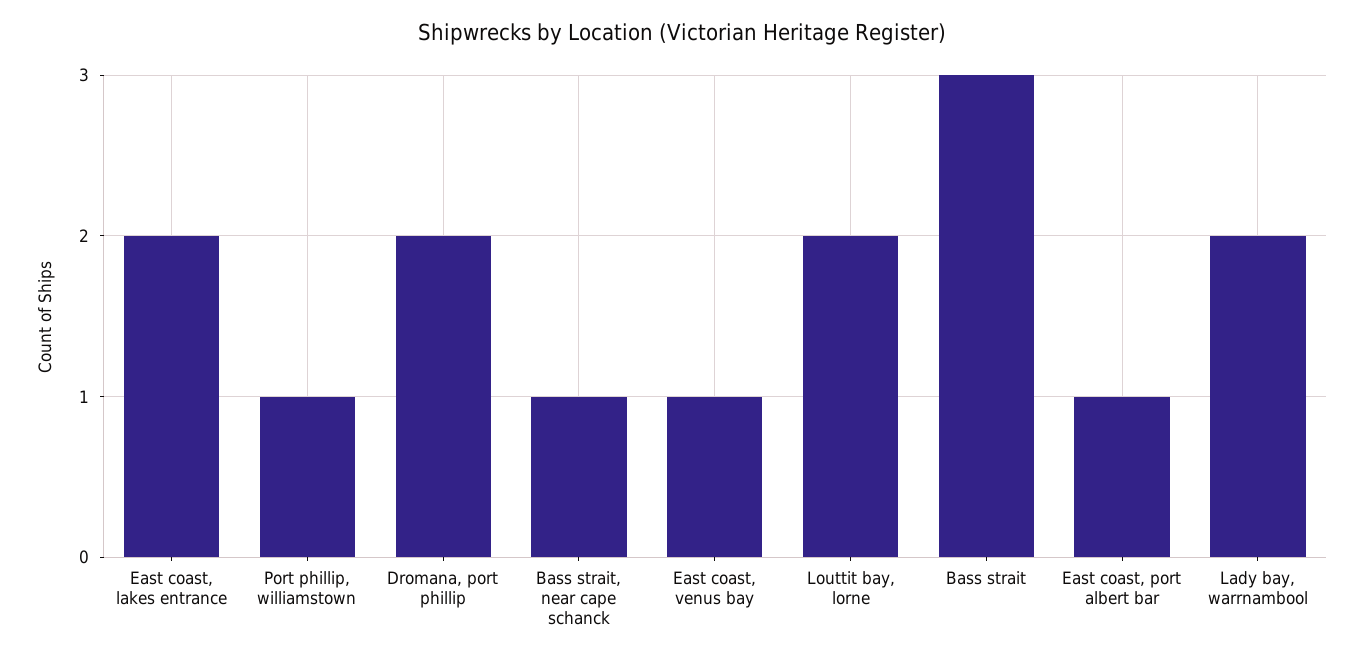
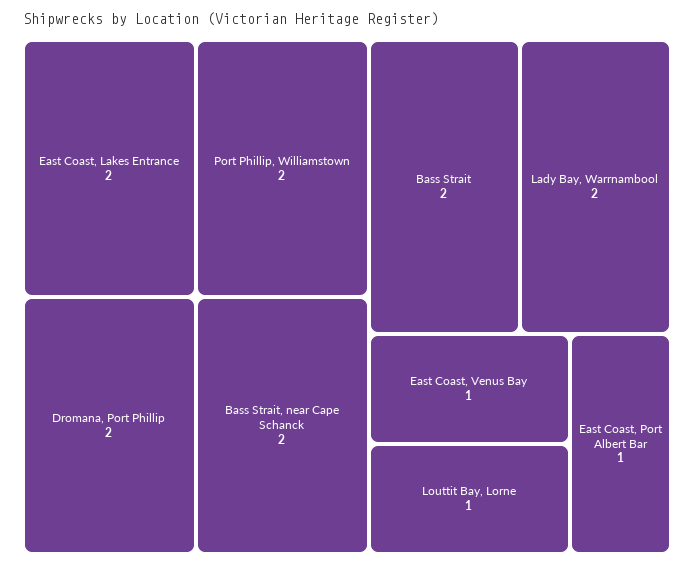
Port phillip, williamstown: 1 -> 2
Bass strait, near cape schanck: 1 -> 2
Louttit bay, lorne: 2 -> 1
Bass strait: 3 -> 2

